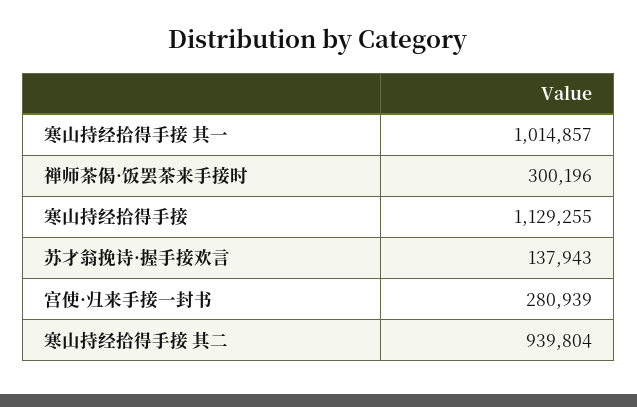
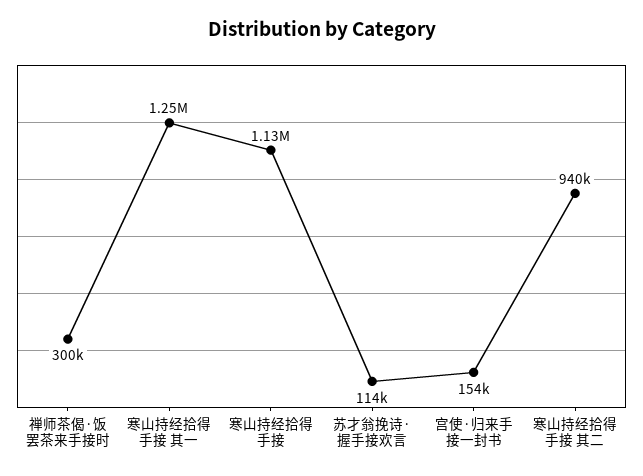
寒山持经拾得手接 其一: 1014857 -> 1250000
苏才翁挽诗·握手接欢言: 137943 -> 114000
宫使·归来手接一封书: 280939 -> 154000

